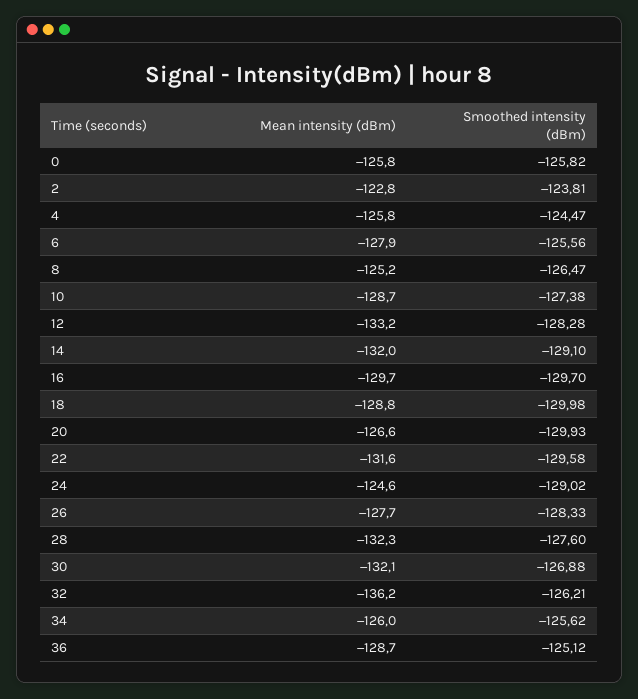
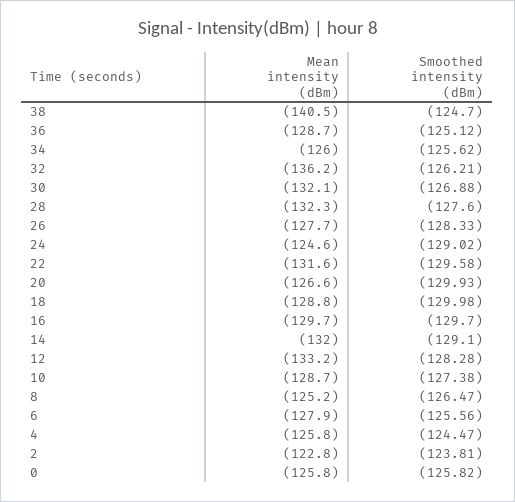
Mean intensity (dBm), 38: none -> -140.5
Smoothed intensity (dBm), 38: none -> -124.7

